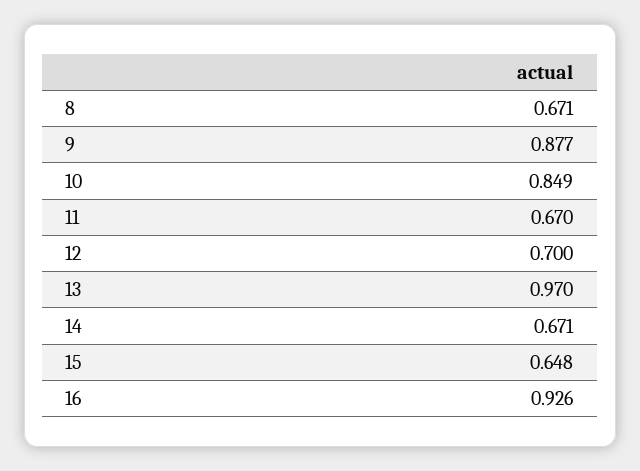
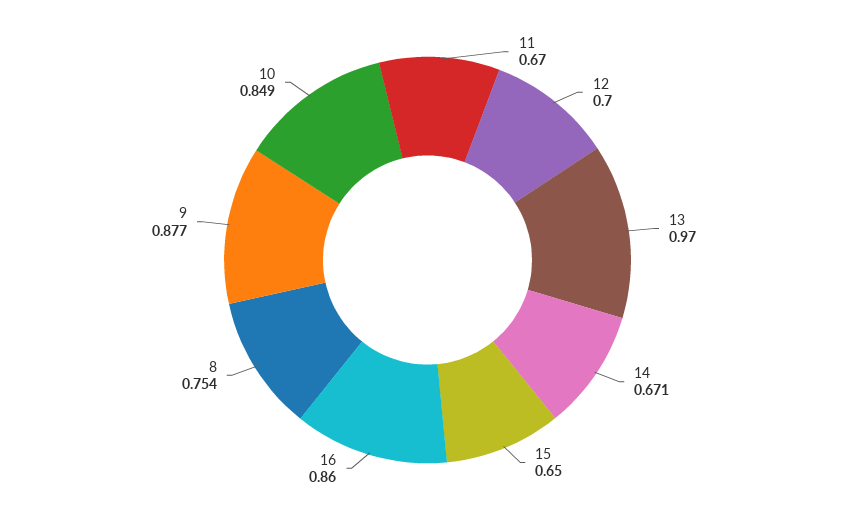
8: 0.671 -> 0.754
15: 0.648 -> 0.65
16: 0.926 -> 0.86

